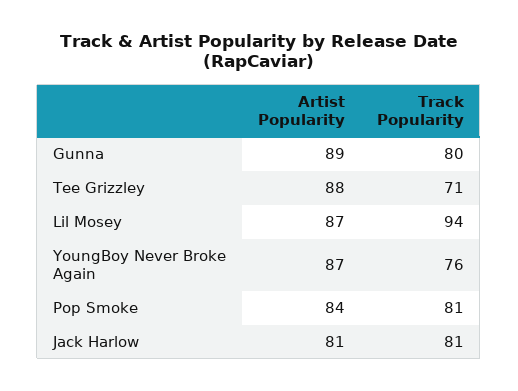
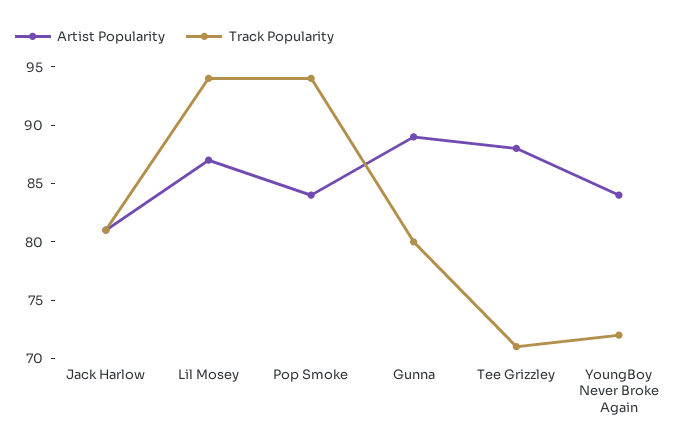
Artist Popularity, YoungBoy Never Broke Again: 87 -> 84
Track Popularity, YoungBoy Never Broke Again: 76 -> 72
Track Popularity, Pop Smoke: 81 -> 94

